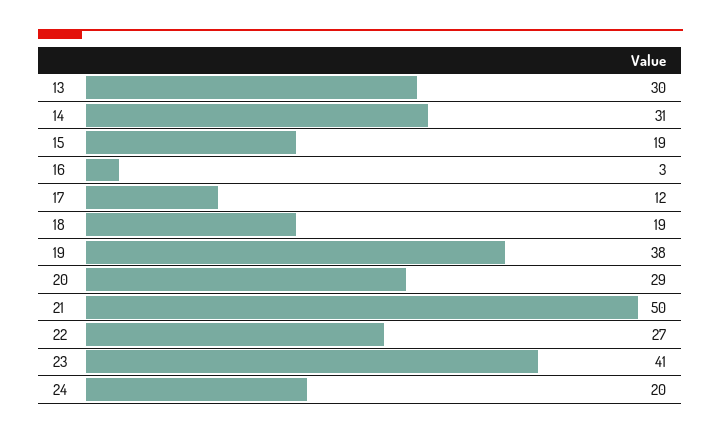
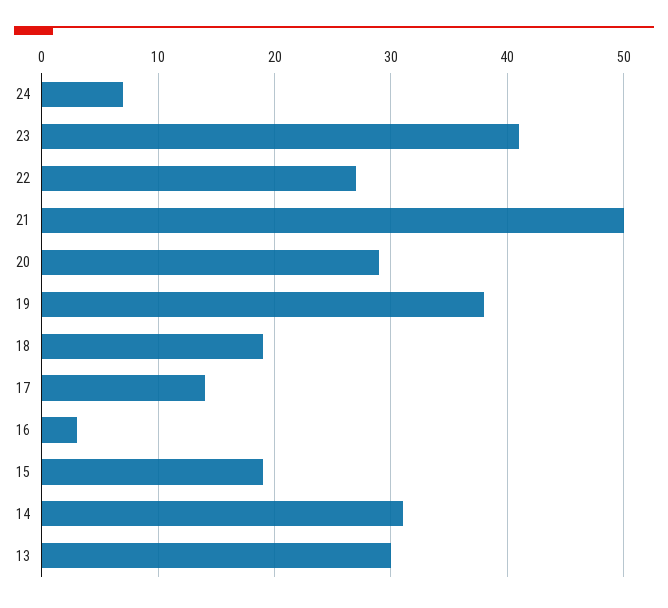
17: 12 -> 14
24: 20 -> 7

